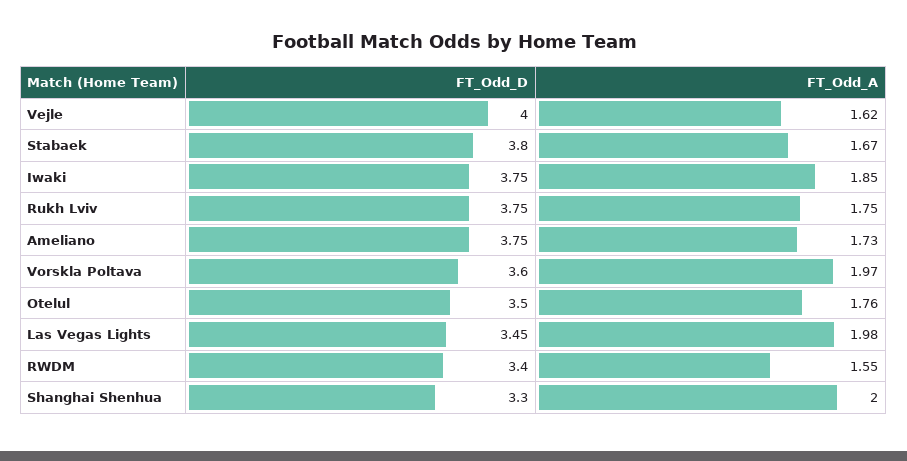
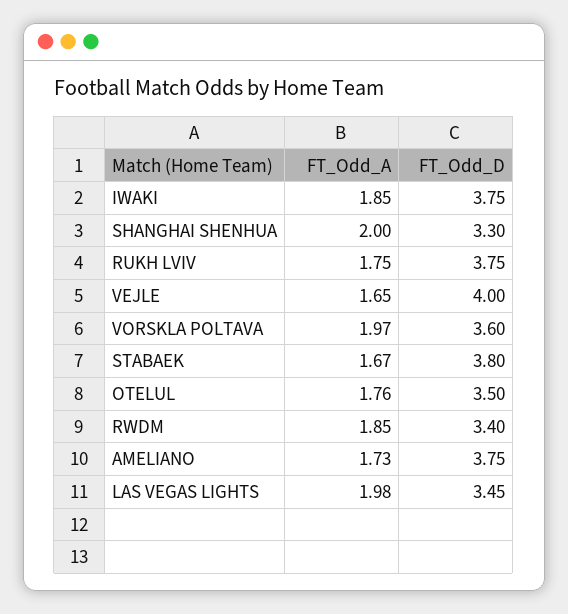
FT_Odd_A, Vejle: 1.62 -> 1.65
FT_Odd_A, RWDM: 1.55 -> 1.85

